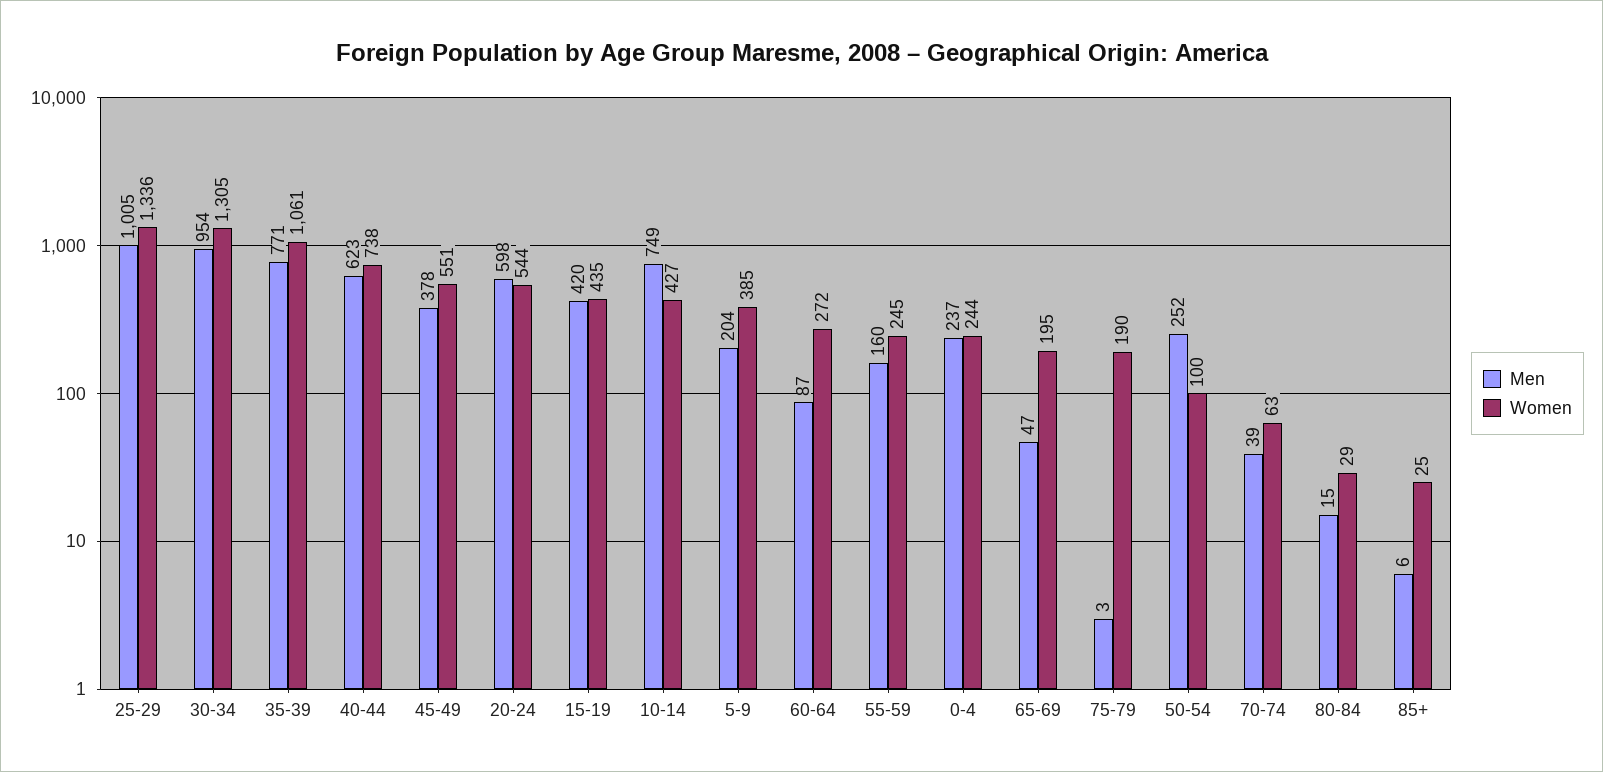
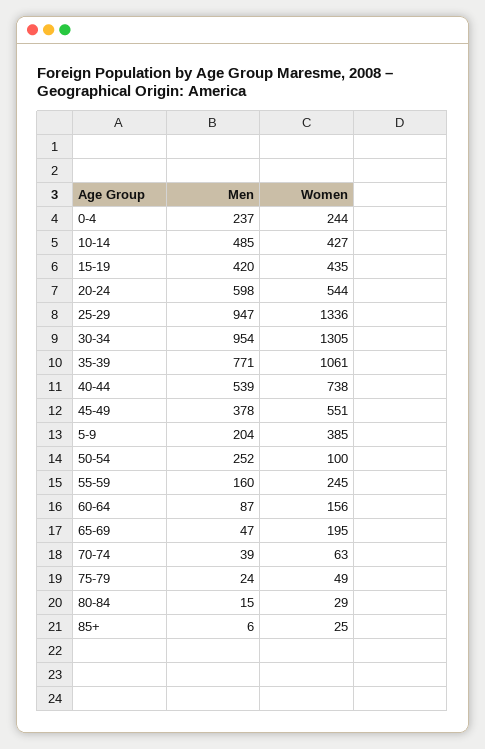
Men, 25-29: 1005 -> 947
Men, 40-44: 623 -> 539
Men, 10-14: 749 -> 485
Women, 60-64: 272 -> 156
Men, 75-79: 3 -> 24
Women, 75-79: 190 -> 49

